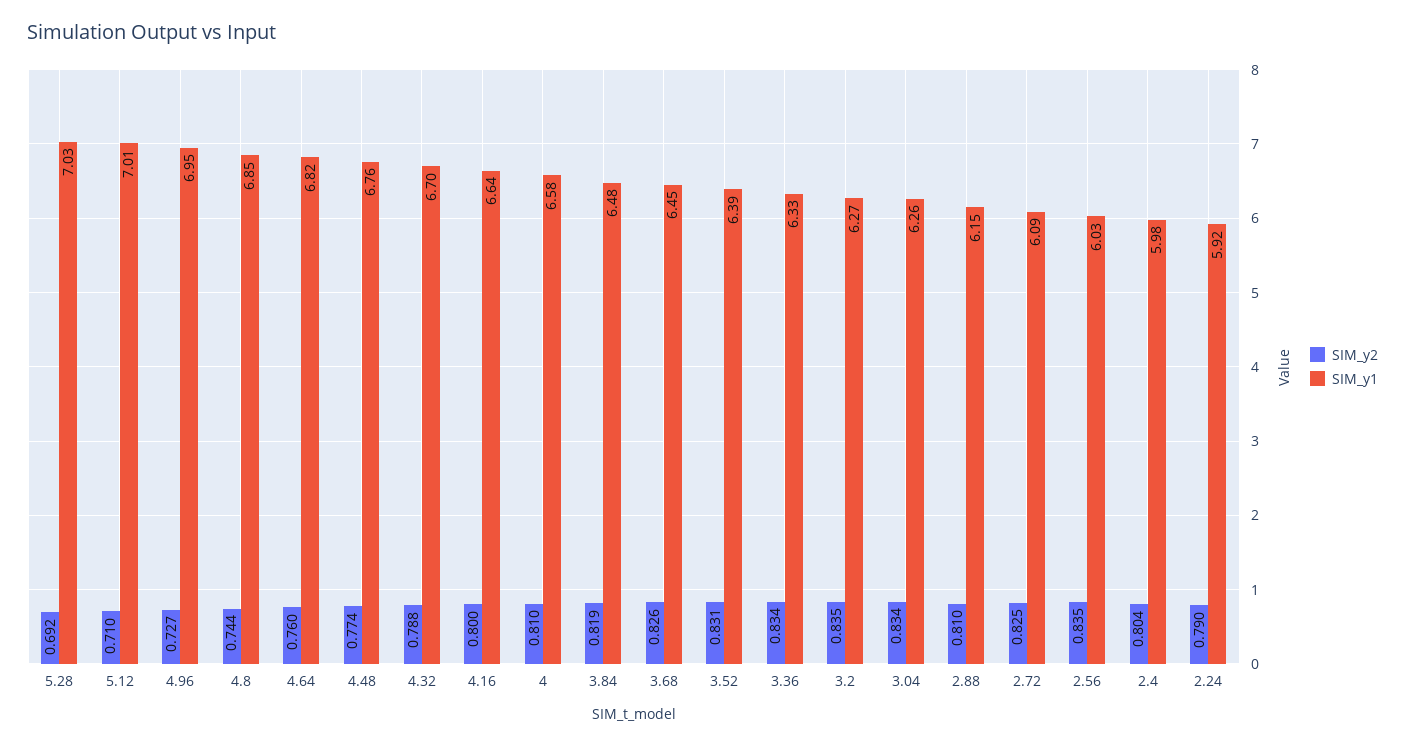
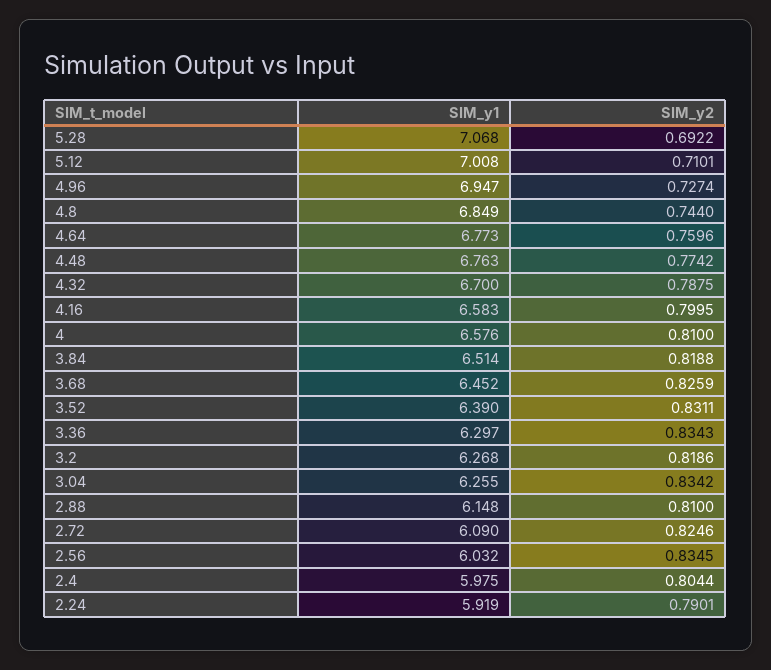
SIM_y1, 5.28: 7.03 -> 7.068
SIM_y1, 4.64: 6.82 -> 6.773
SIM_y1, 4.16: 6.64 -> 6.583
SIM_y1, 3.84: 6.48 -> 6.514
SIM_y1, 3.36: 6.33 -> 6.297
SIM_y2, 3.2: 0.835 -> 0.8186

